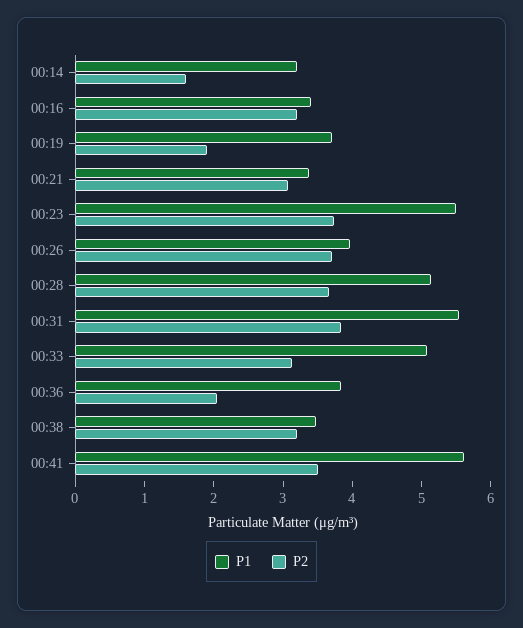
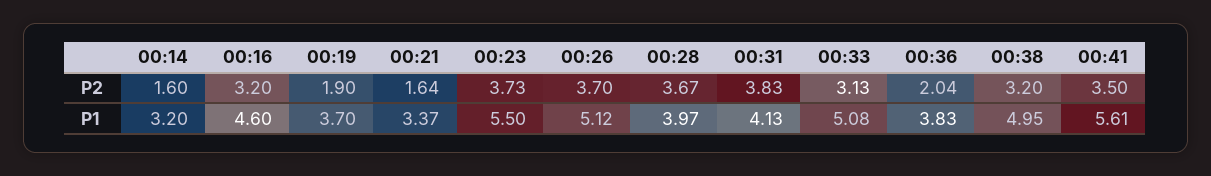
P1, 00:16: 3.4 -> 4.6
P2, 00:21: 3 -> 1.64
P1, 00:26: 4 -> 5.12
P1, 00:28: 5.2 -> 3.97
P1, 00:31: 5.6 -> 4.13
P1, 00:38: 3.4 -> 4.95

